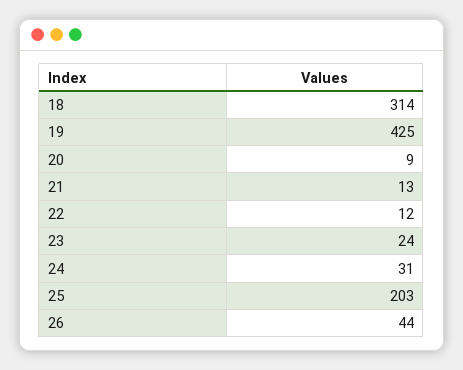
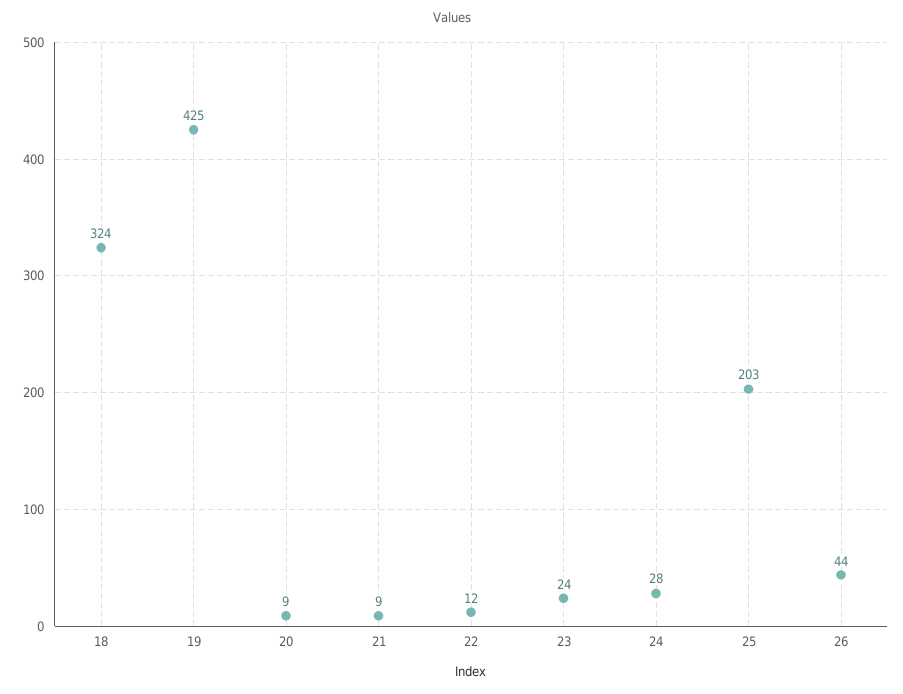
18: 314 -> 324
21: 13 -> 9
24: 31 -> 28

